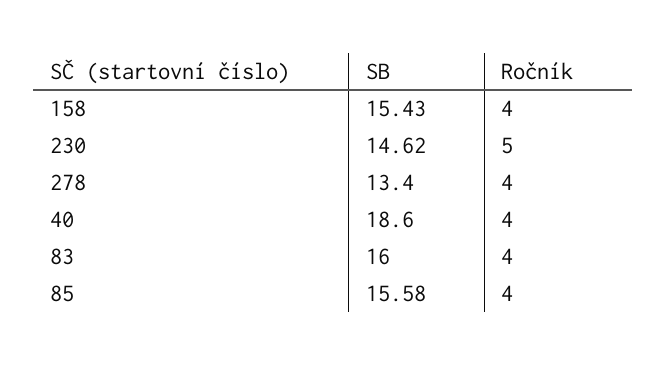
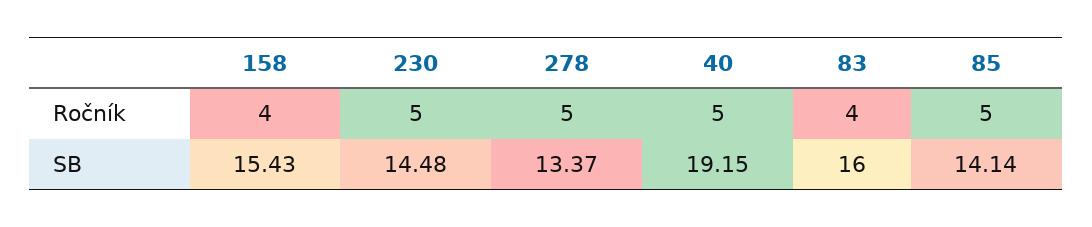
SB, 230: 14.62 -> 14.48
SB, 278: 13.4 -> 13.37
Ročník, 278: 4 -> 5
SB, 40: 18.6 -> 19.15
Ročník, 40: 4 -> 5
SB, 85: 15.58 -> 14.14
Ročník, 85: 4 -> 5

